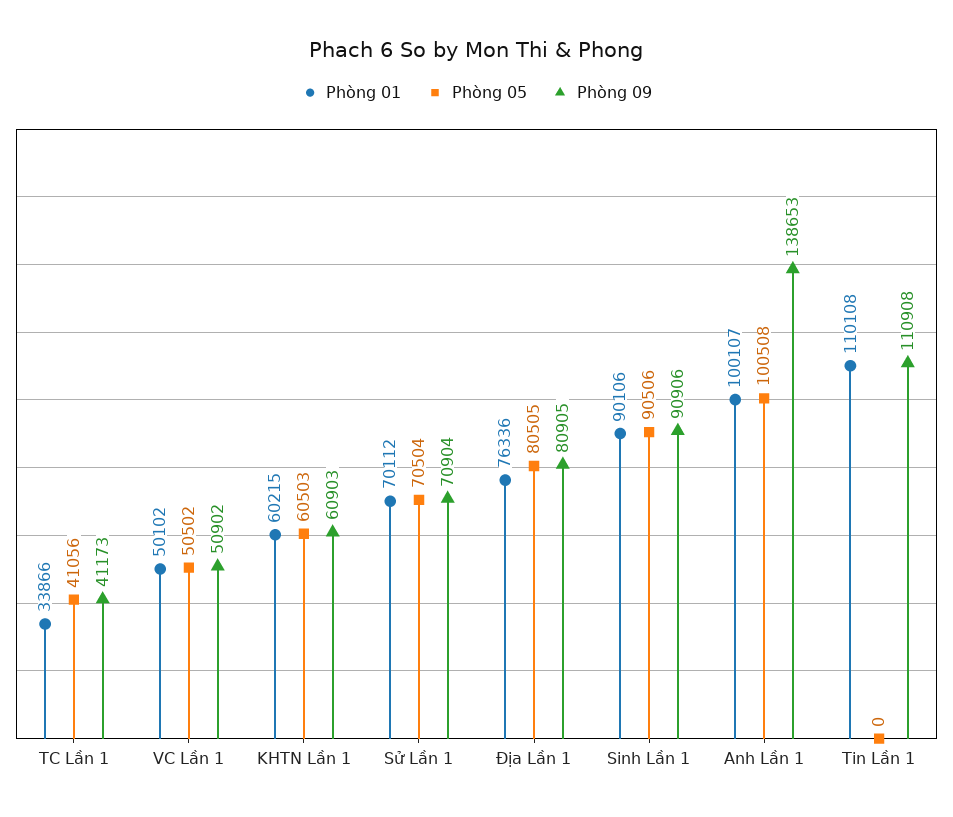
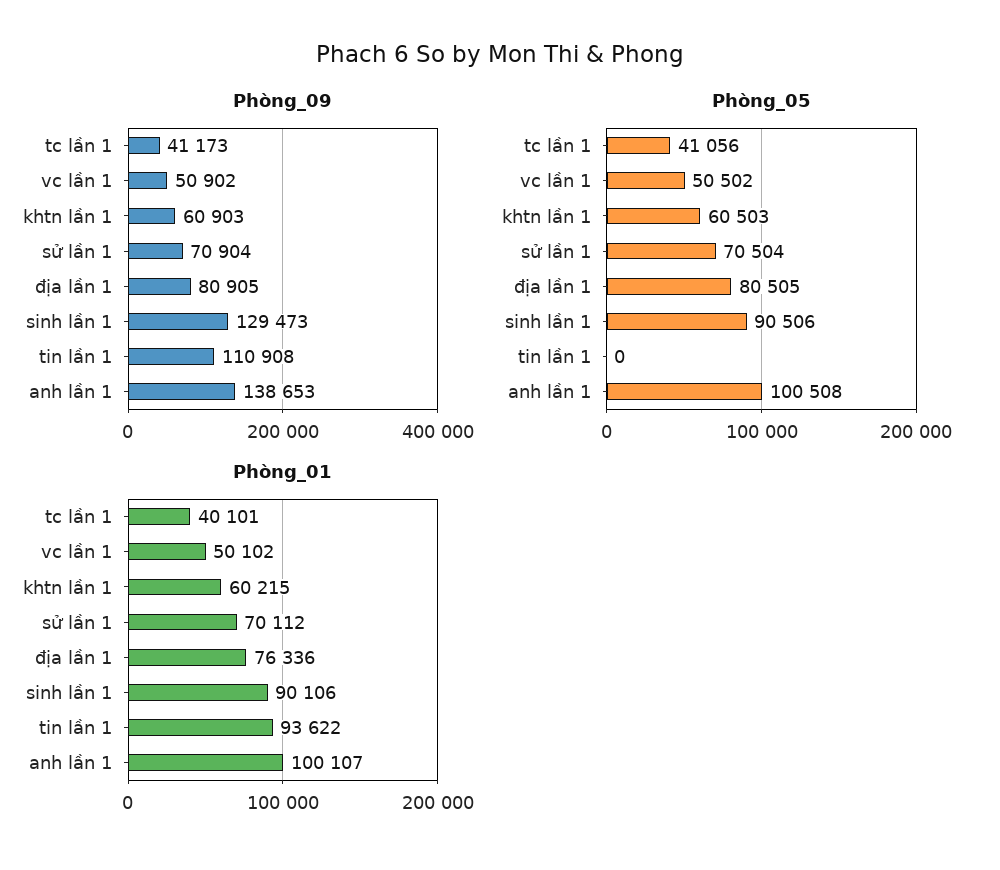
Phòng 01, TC Lần 1: 33866 -> 40101
Phòng 09, Sinh Lần 1: 90906 -> 129473
Phòng 01, Tin Lần 1: 110108 -> 93622

